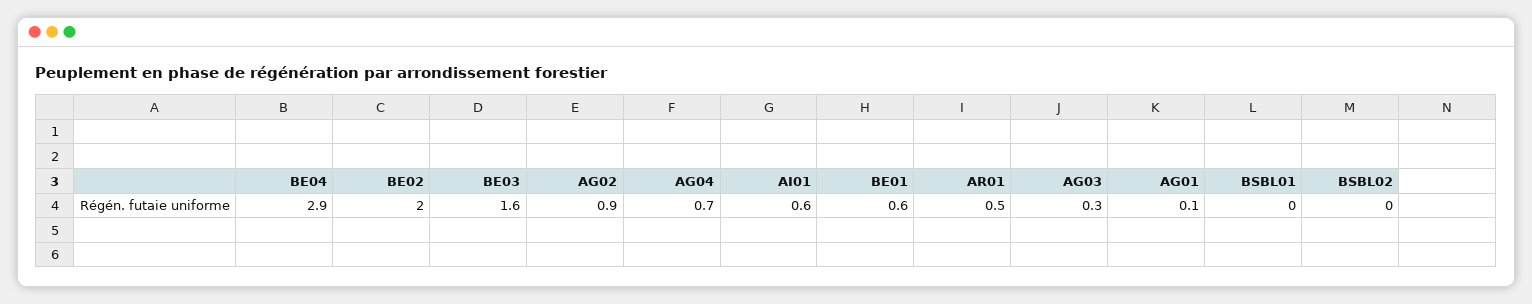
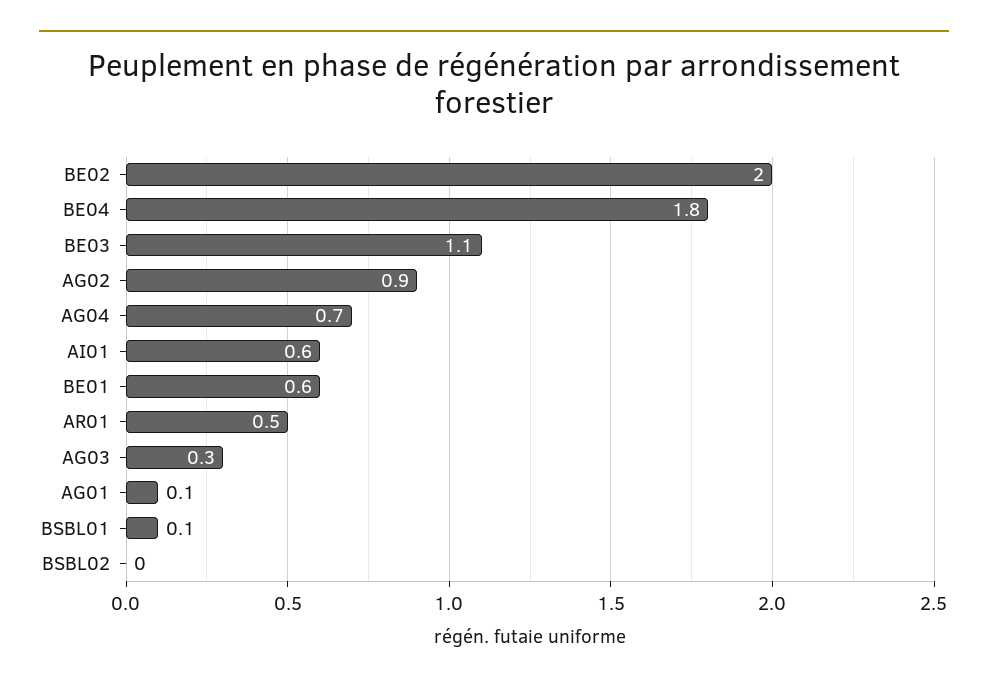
BE04: 2.9 -> 1.8
BE03: 1.6 -> 1.1
BSBL01: 0 -> 0.1

